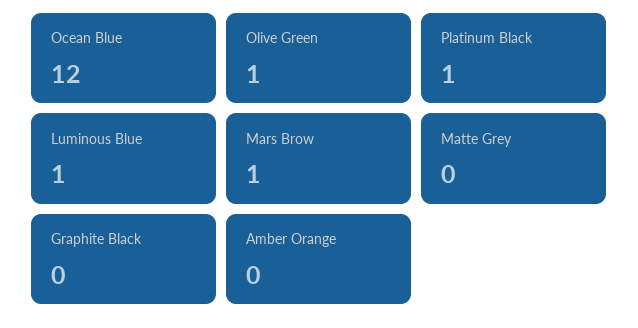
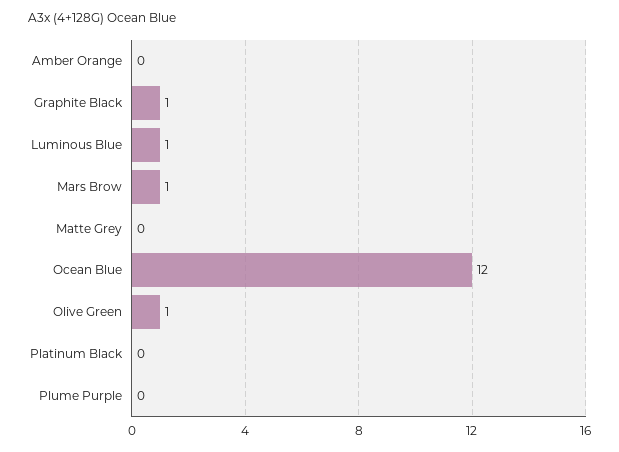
Platinum Black: 1 -> 0
Graphite Black: 0 -> 1
Plume Purple: none -> 0

